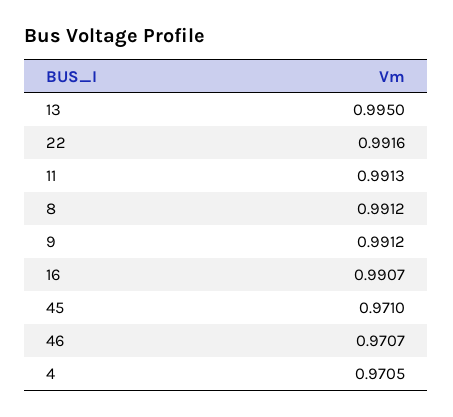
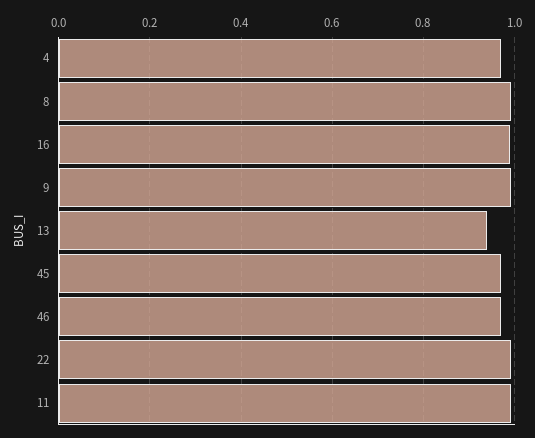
13: 0.995 -> 0.94

